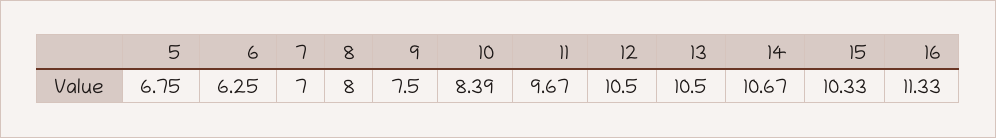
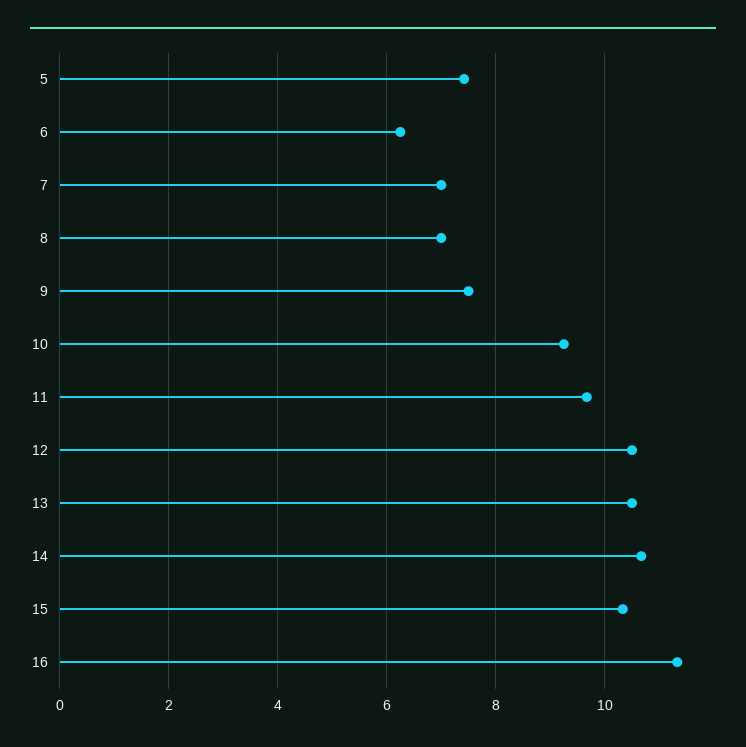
5: 6.75 -> 7.4
8: 8 -> 7
10: 8.39 -> 9.2

